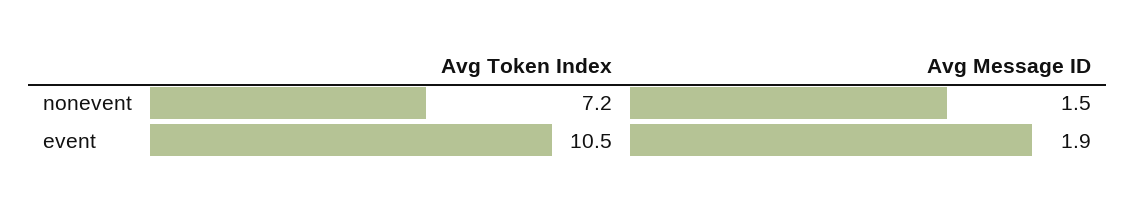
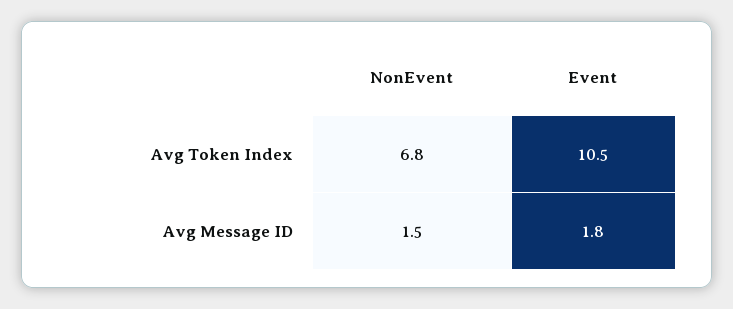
Avg Token Index, nonevent: 7.2 -> 6.8
Avg Message ID, event: 1.9 -> 1.8

